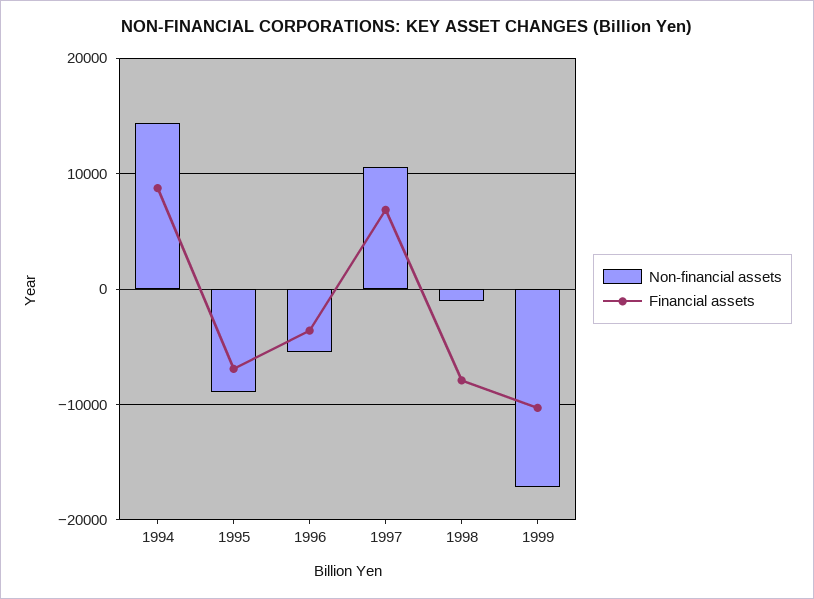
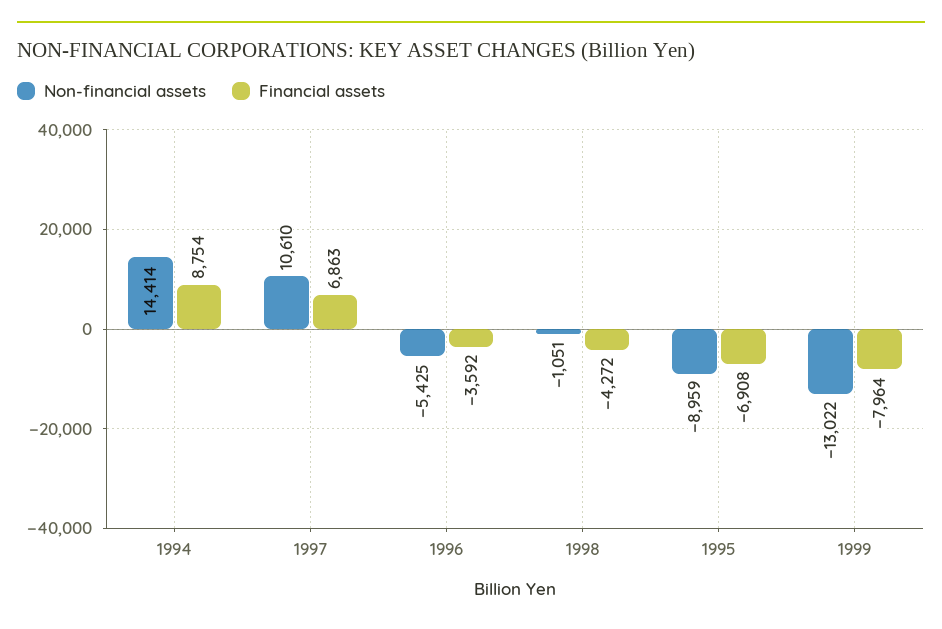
Financial assets, 1998: -8000 -> -4272
Non-financial assets, 1999: -17000 -> -13022
Financial assets, 1999: -10000 -> -7964

